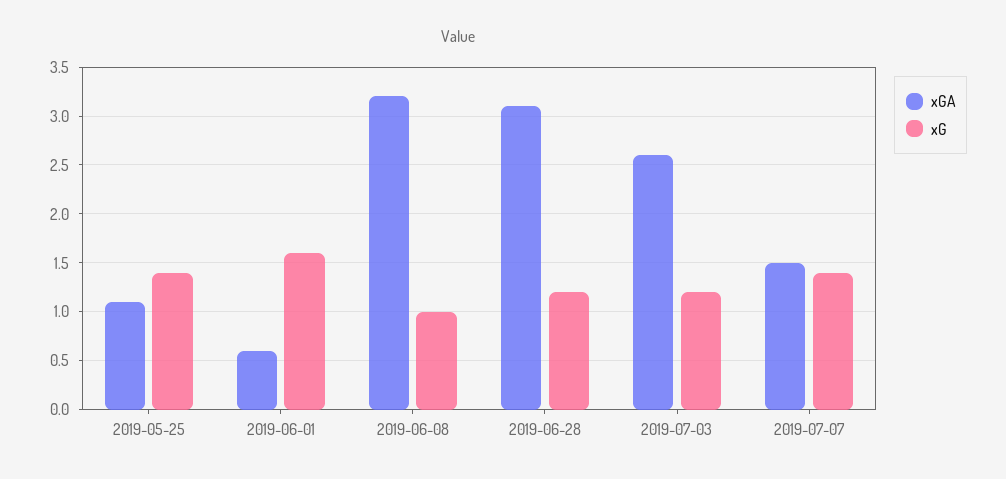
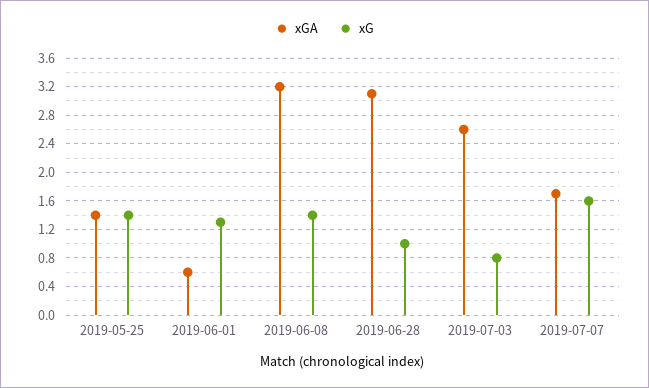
xGA, 2019-05-25: 1.1 -> 1.4
xG, 2019-06-01: 1.6 -> 1.3
xG, 2019-06-08: 1 -> 1.4
xG, 2019-06-28: 1.2 -> 1
xG, 2019-07-03: 1.2 -> 0.8
xGA, 2019-07-07: 1.5 -> 1.7
xG, 2019-07-07: 1.4 -> 1.6

